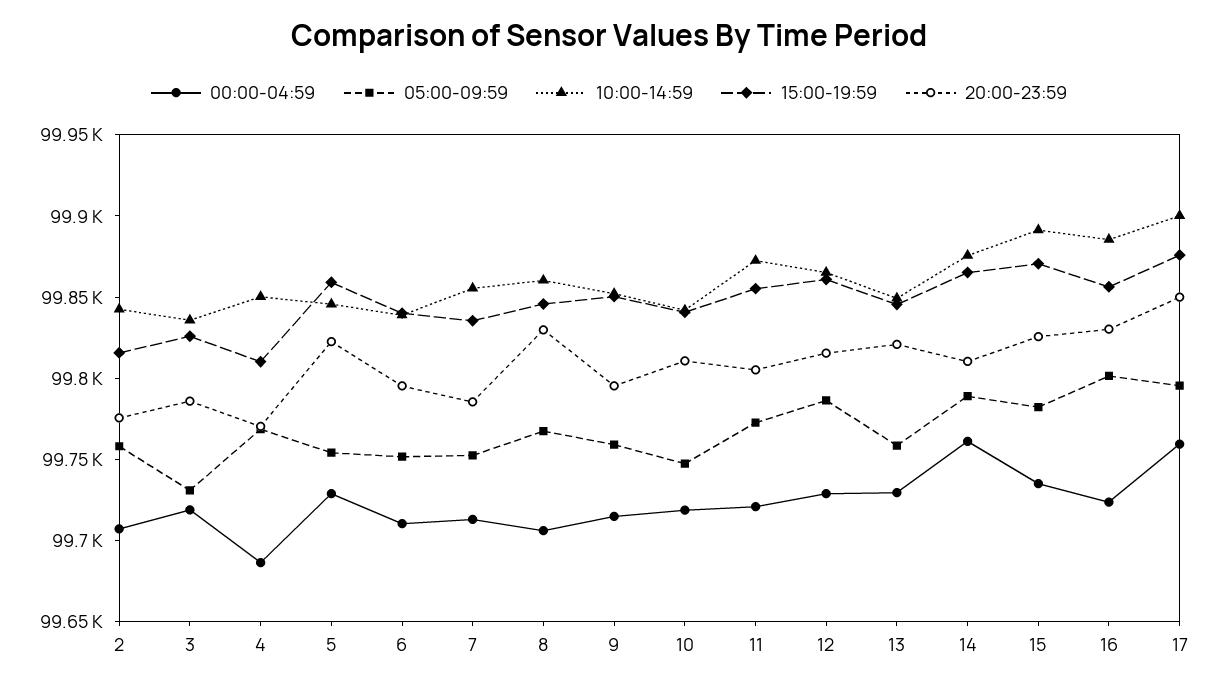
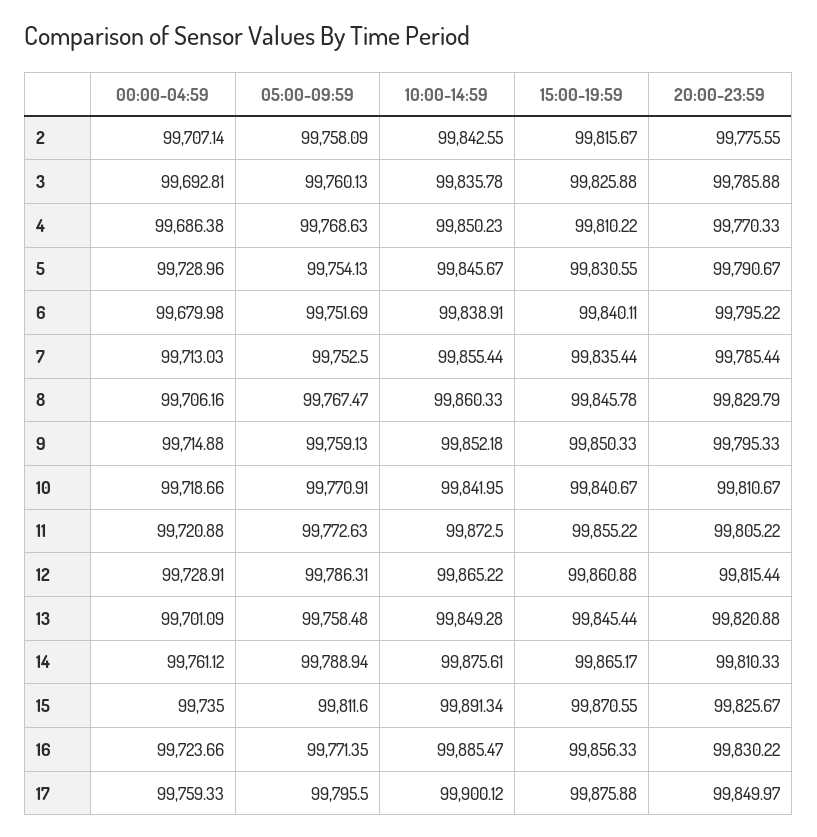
00:00-04:59, 3: 99720 -> 99692.81
05:00-09:59, 3: 99730 -> 99760.13
15:00-19:59, 5: 99860 -> 99830.55
20:00-23:59, 5: 99820 -> 99790.67
00:00-04:59, 6: 99710 -> 99679.98
05:00-09:59, 10: 99750 -> 99770.91
00:00-04:59, 13: 99730 -> 99701.09
05:00-09:59, 15: 99780 -> 99811.6
05:00-09:59, 16: 99800 -> 99771.35

